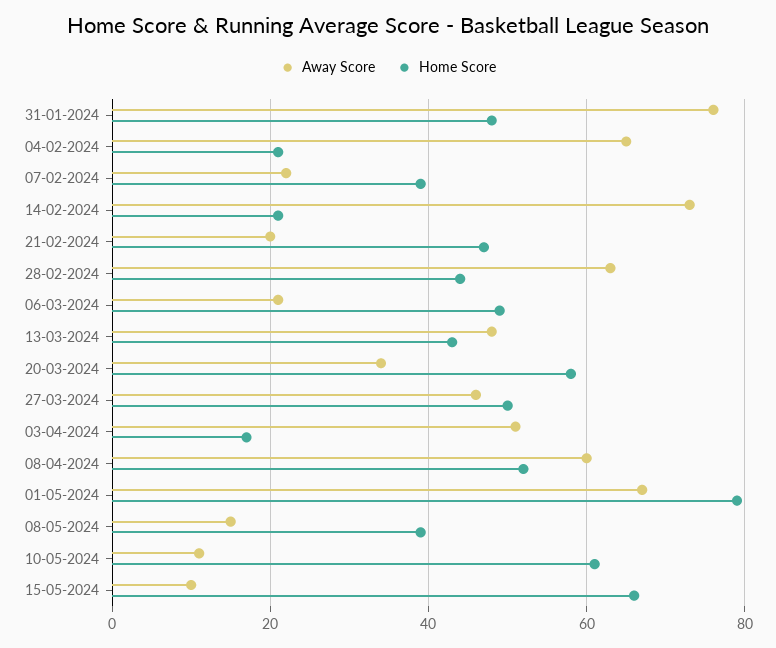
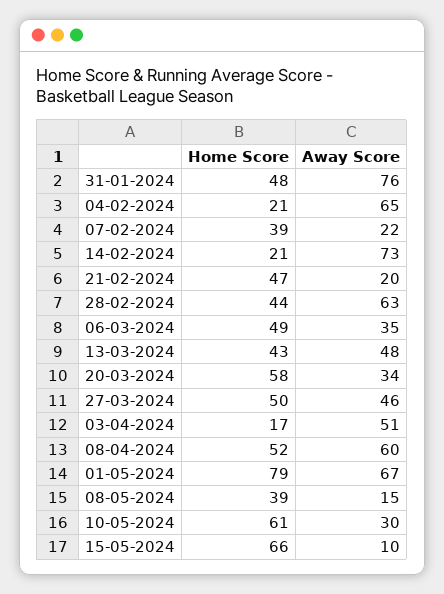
Away Score, 06-03-2024: 20 -> 35
Away Score, 10-05-2024: 10 -> 30

